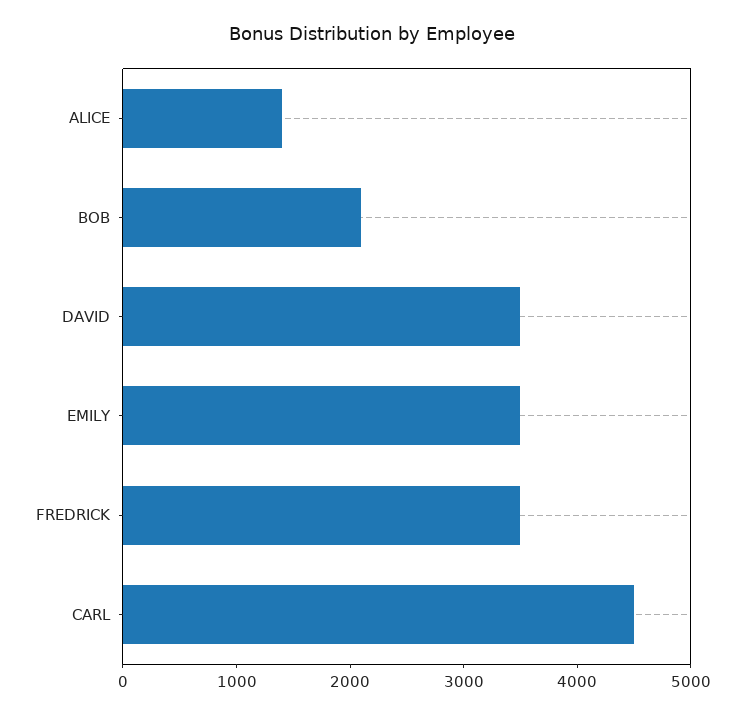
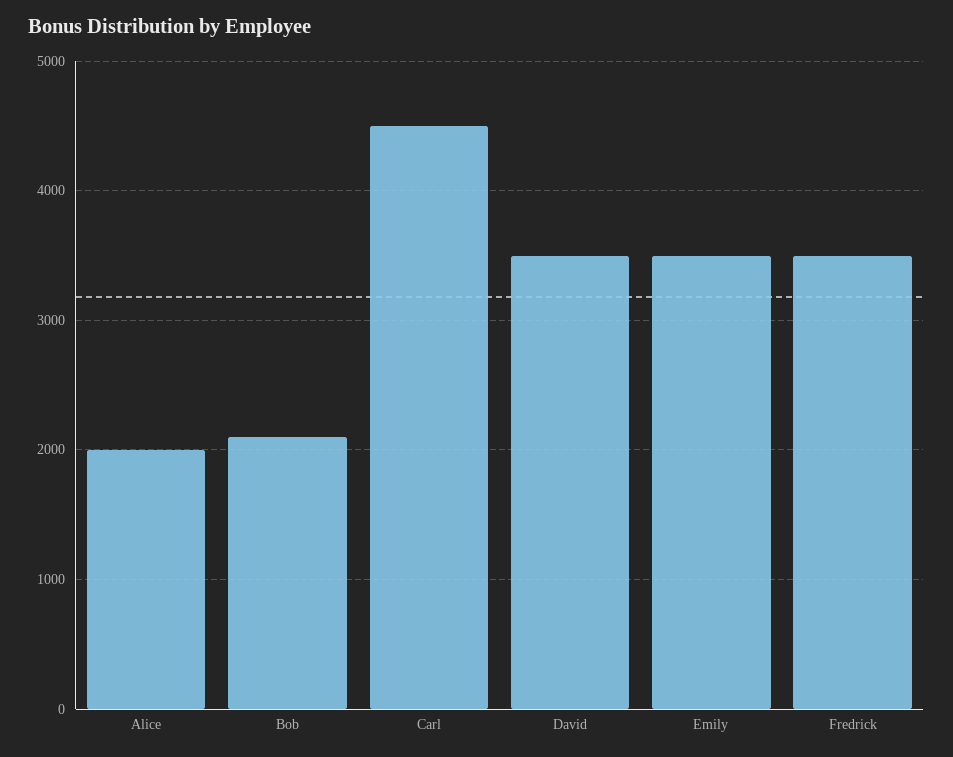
ALICE: 1400 -> 2000

